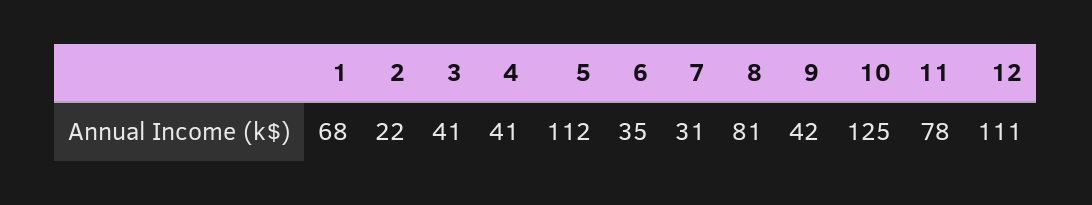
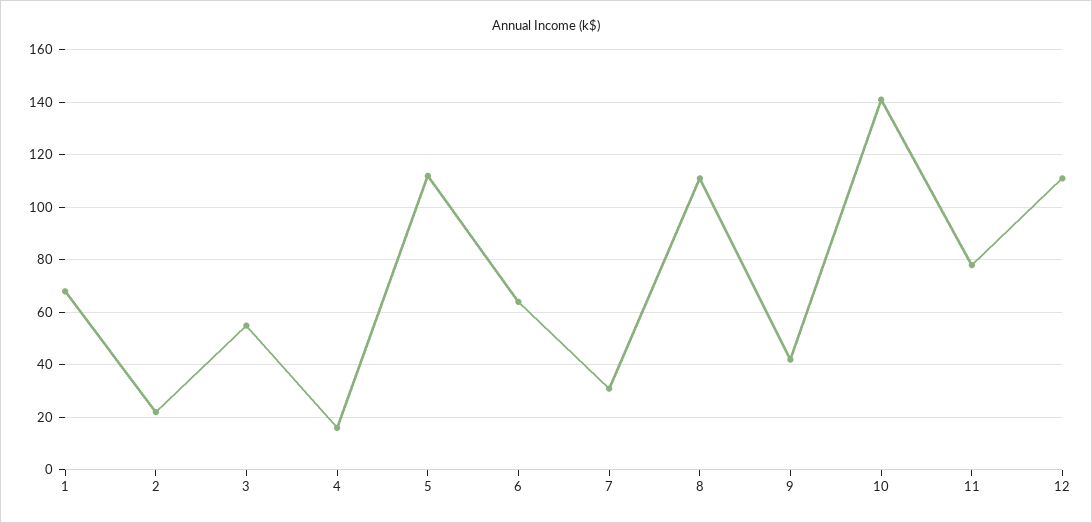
3: 41 -> 55
4: 41 -> 15
6: 35 -> 65
8: 81 -> 110
10: 125 -> 140

